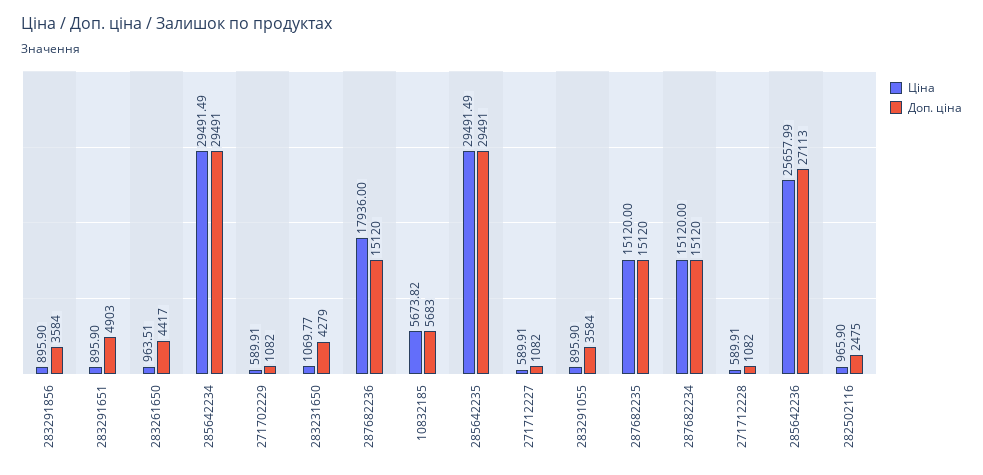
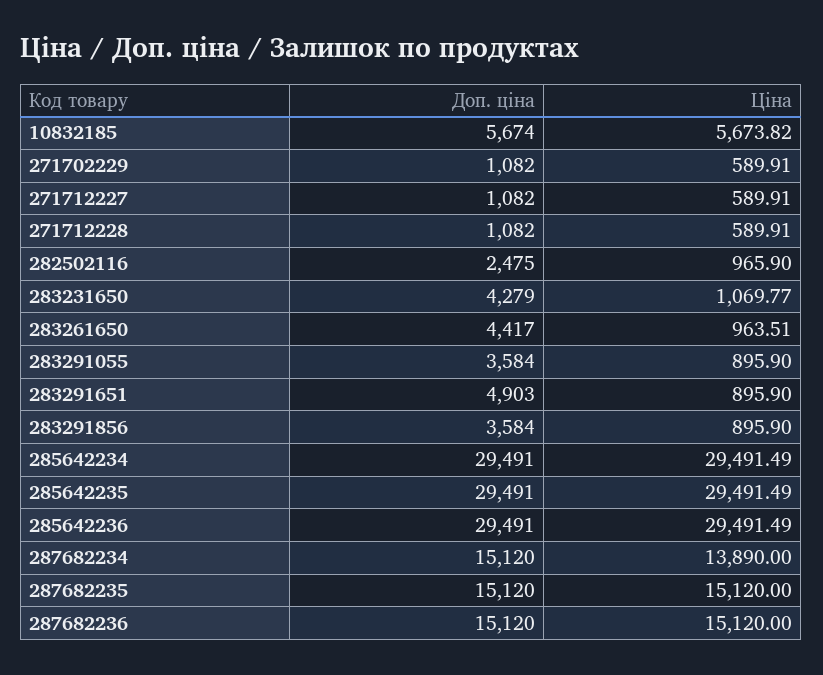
Ціна, 287682236: 17936 -> 15120
Доп. ціна, 10832185: 5683 -> 5674
Ціна, 287682234: 15120 -> 13890
Ціна, 285642236: 25657.99 -> 29491.49
Доп. ціна, 285642236: 27113 -> 29491

